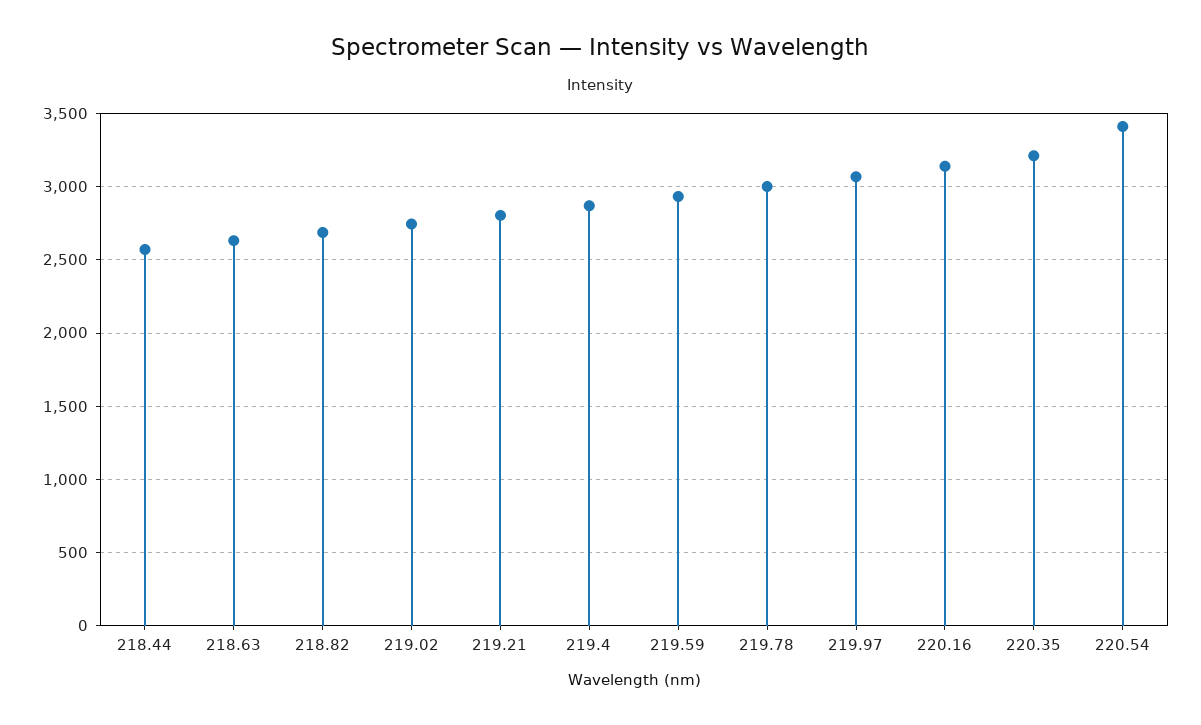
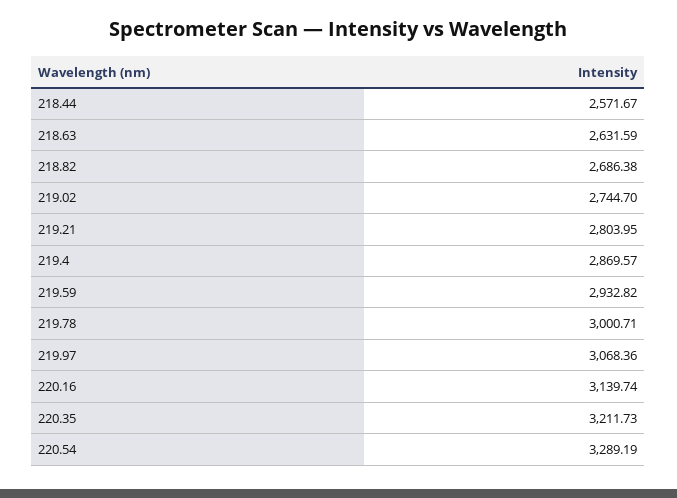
220.54: 3400 -> 3289.19

